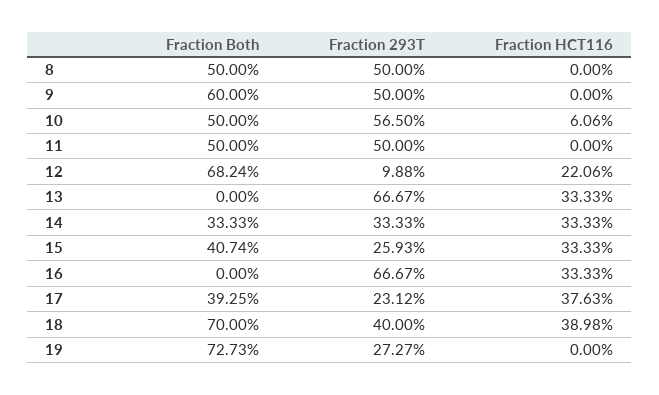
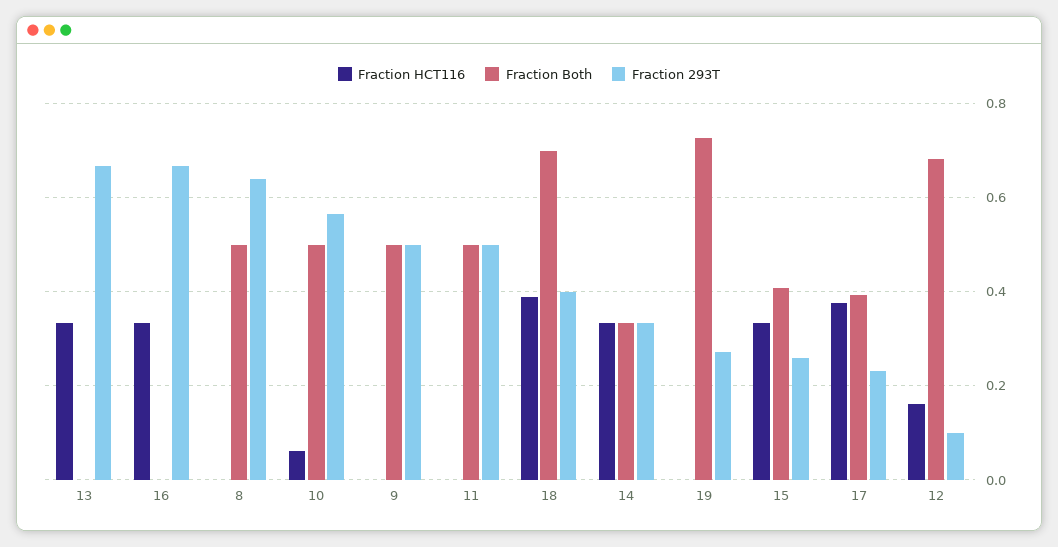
Fraction 293T, 8: 0.5 -> 0.64
Fraction Both, 9: 0.6 -> 0.5
Fraction HCT116, 12: 0.2206 -> 0.16

